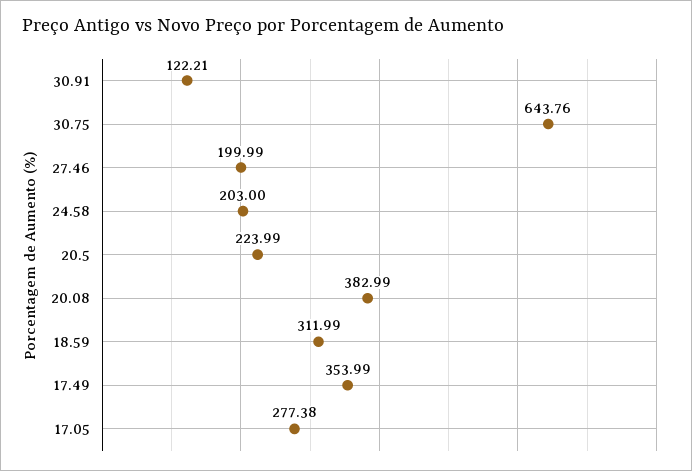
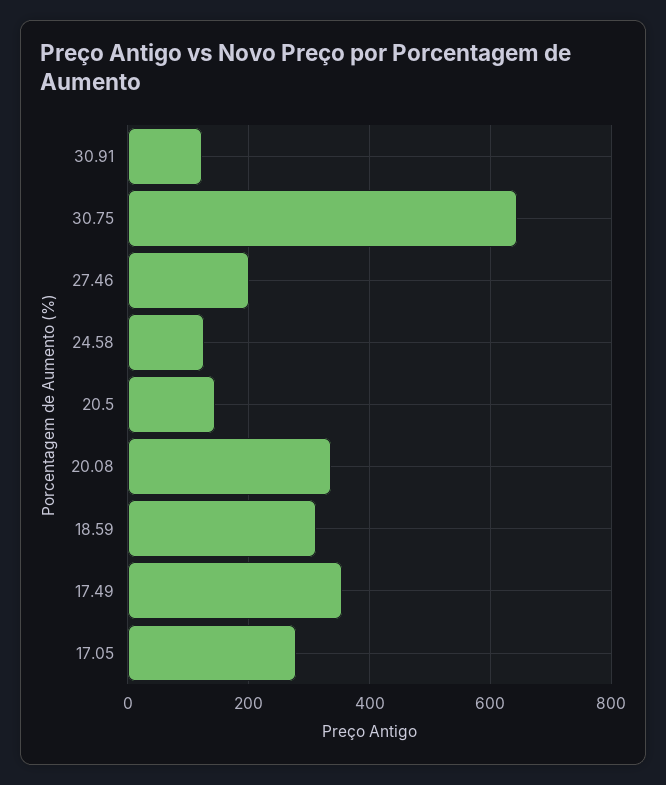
24.58: 203 -> 120
20.5: 223.99 -> 140
20.08: 382.99 -> 340

